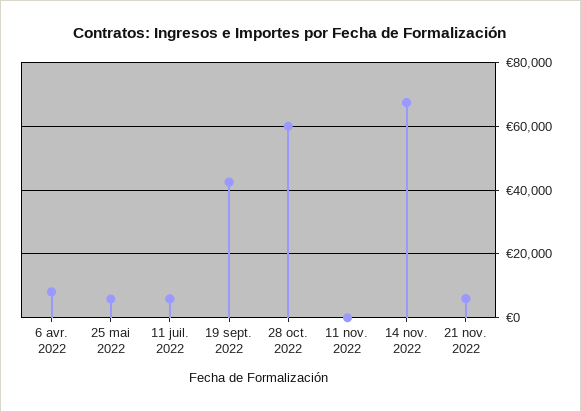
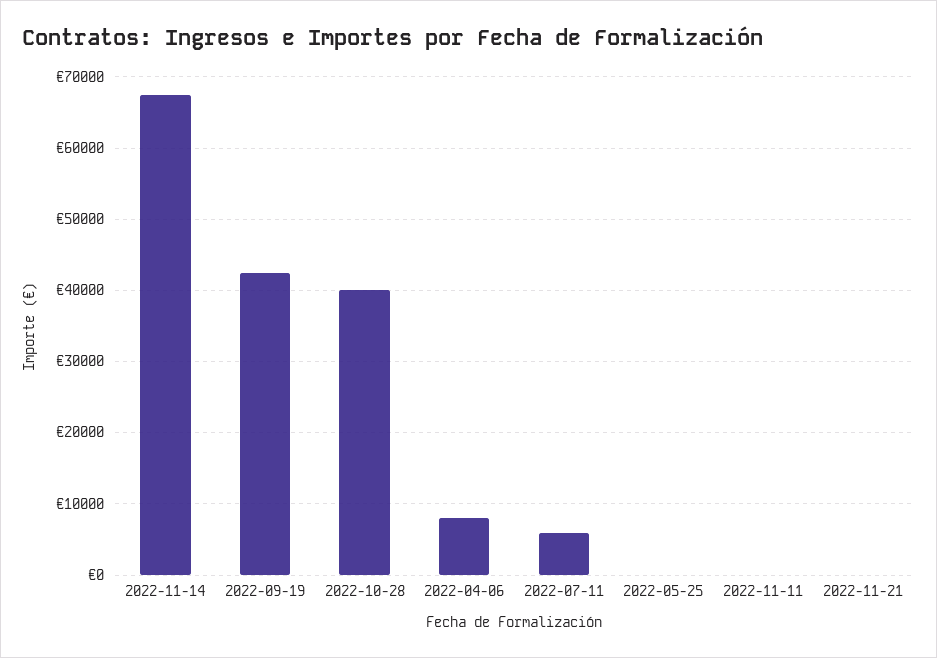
25 mai 2022: 6000 -> 0
28 oct. 2022: 60000 -> 40000
21 nov. 2022: 6000 -> 0

